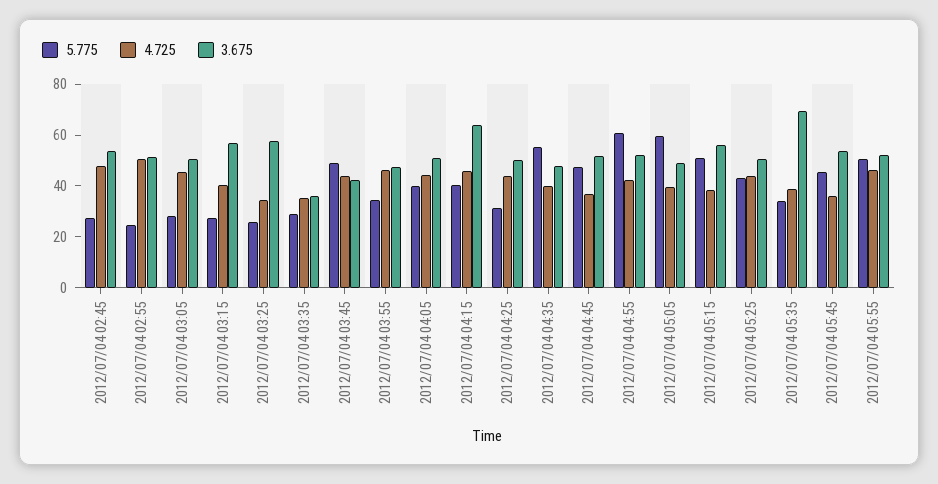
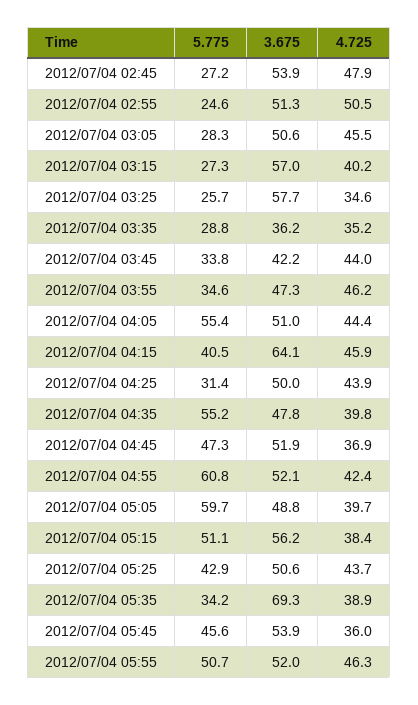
5.775, 2012/07/04 03:45: 50 -> 33.8
5.775, 2012/07/04 04:05: 40 -> 55.4

